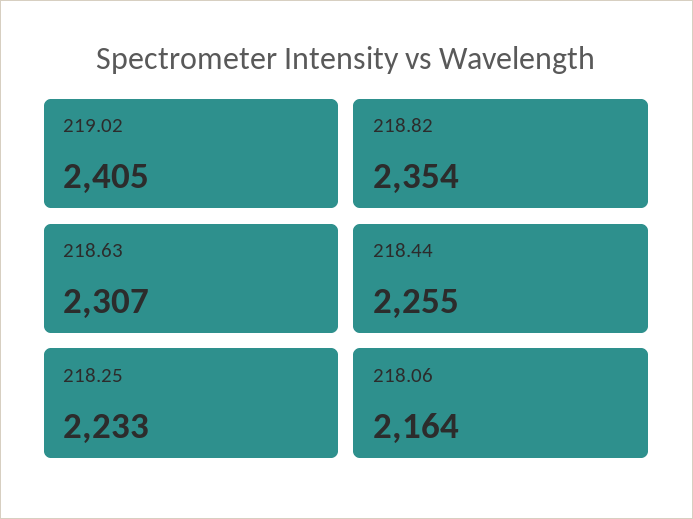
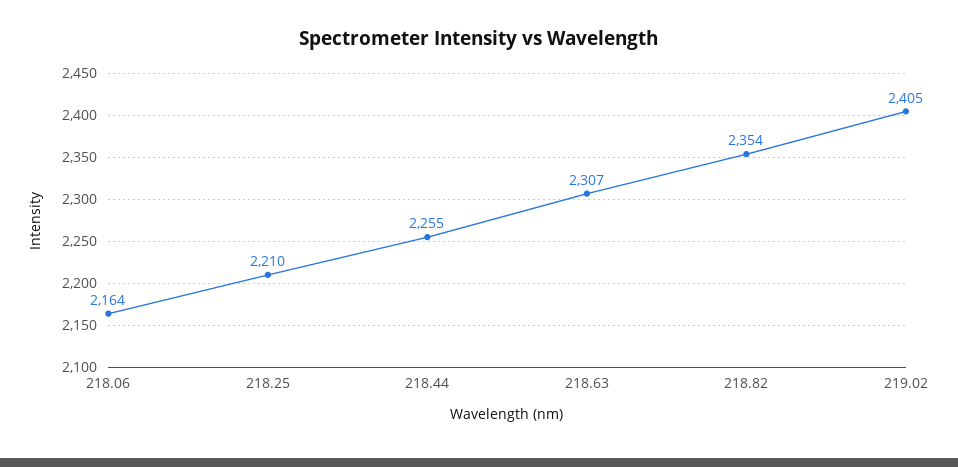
218.25: 2233 -> 2210

